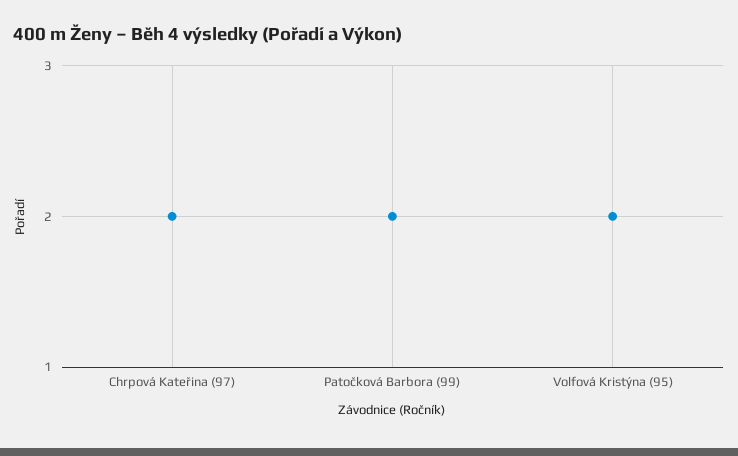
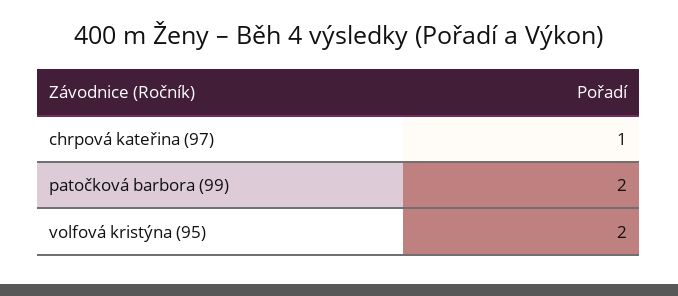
Chrpová Kateřina (97): 2 -> 1

